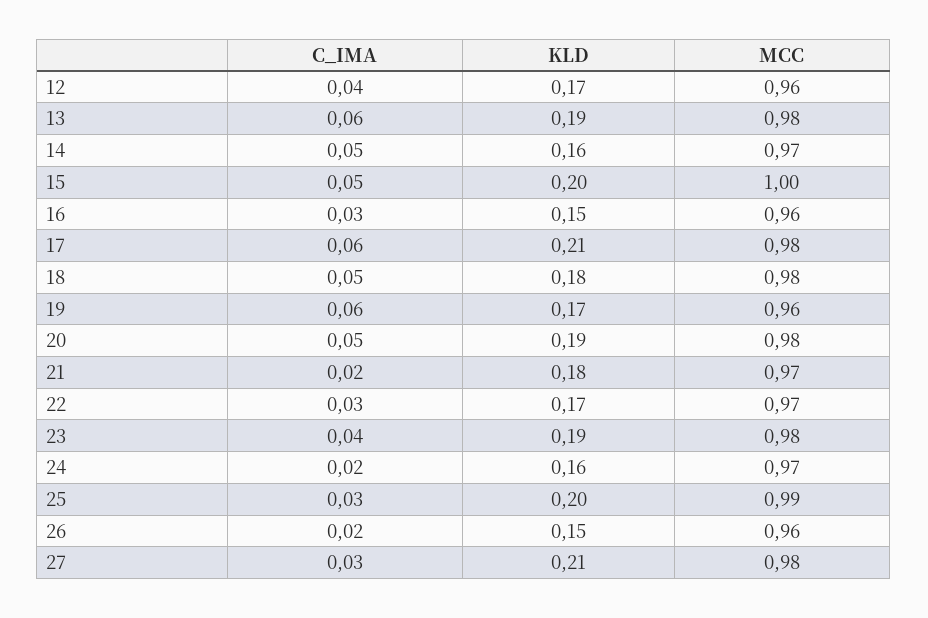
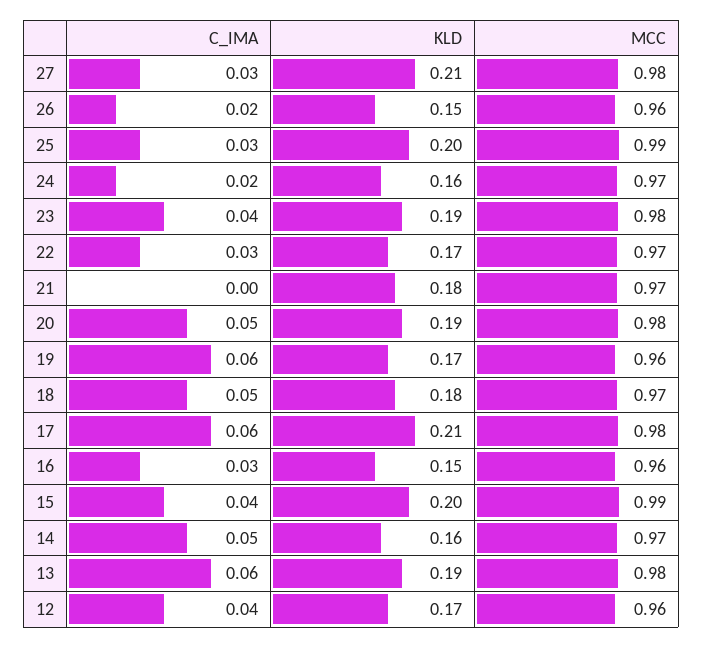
C_IMA, 15: 0.05 -> 0.04
MCC, 15: 1 -> 0.99
MCC, 18: 0.98 -> 0.97
C_IMA, 21: 0.02 -> 0

